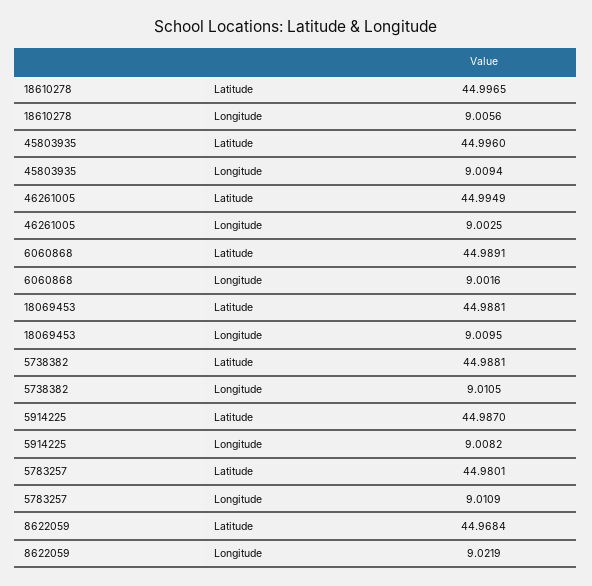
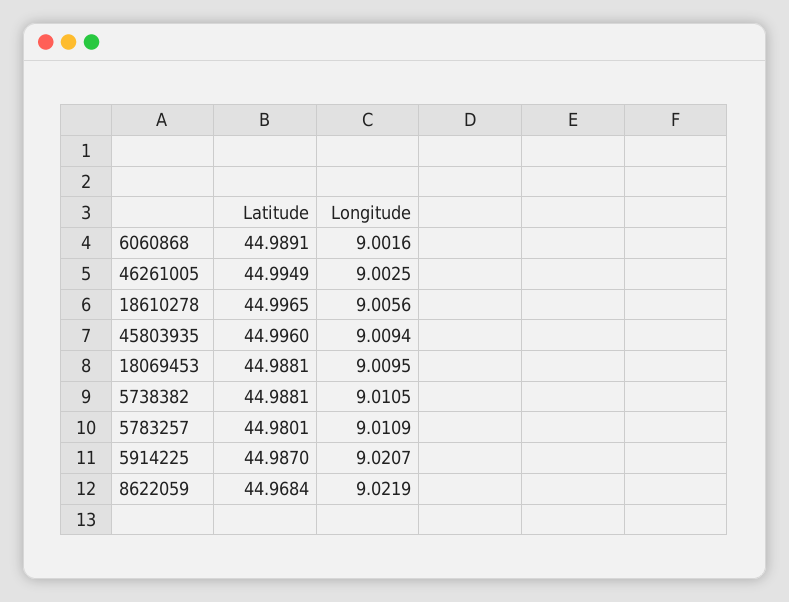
5914225, Longitude: 9.0082 -> 9.0207

